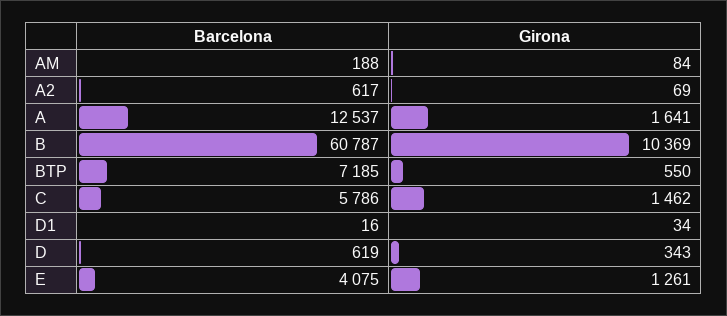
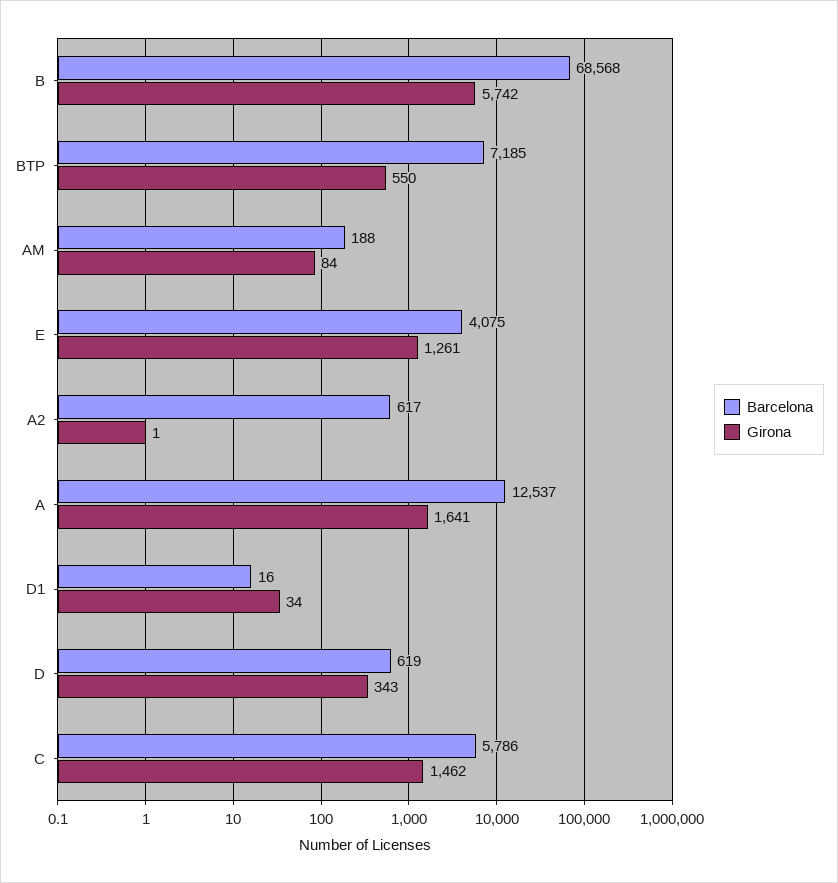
Girona, A2: 69 -> 1
Barcelona, B: 60787 -> 68568
Girona, B: 10369 -> 5742

